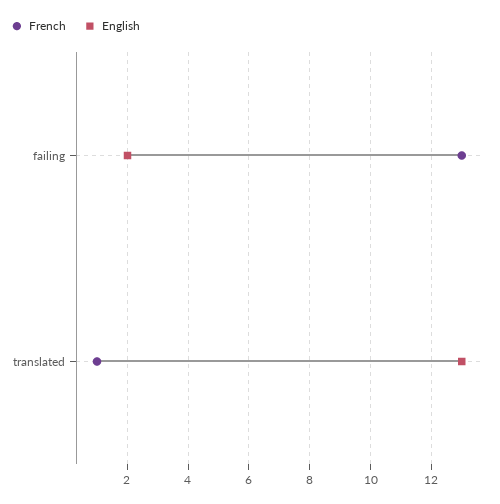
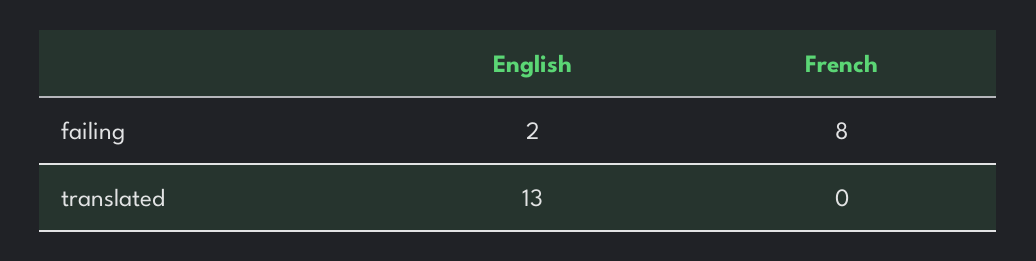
French, failing: 13 -> 8
French, translated: 1 -> 0

